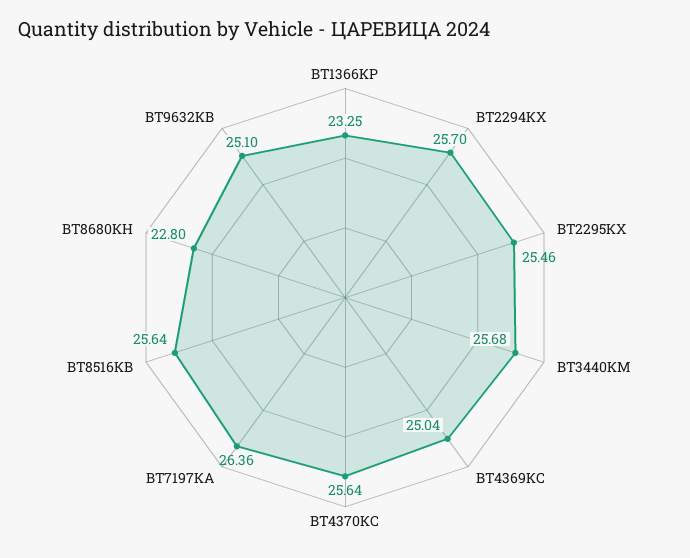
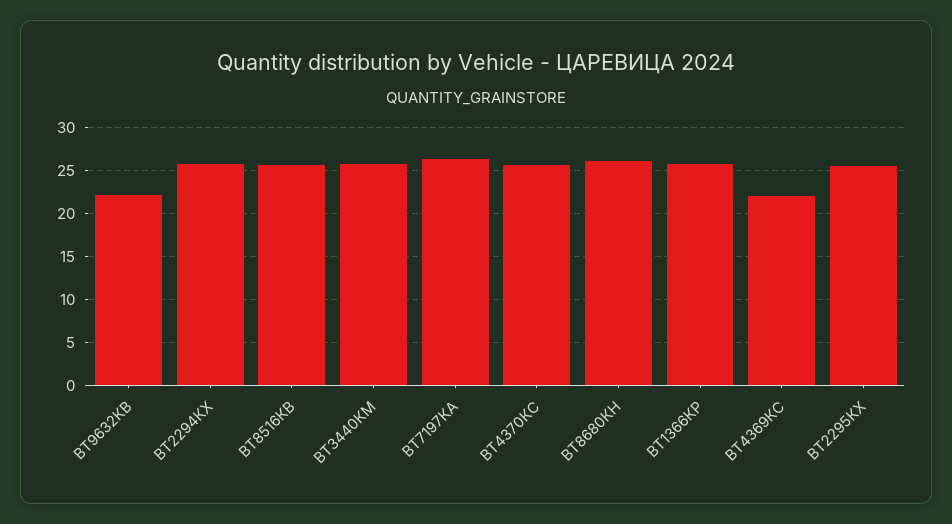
ВТ1366КР: 23.25 -> 26
ВТ4369КС: 25.04 -> 22
ВТ8680КН: 22.8 -> 26
ВТ9632КВ: 25.1 -> 22

